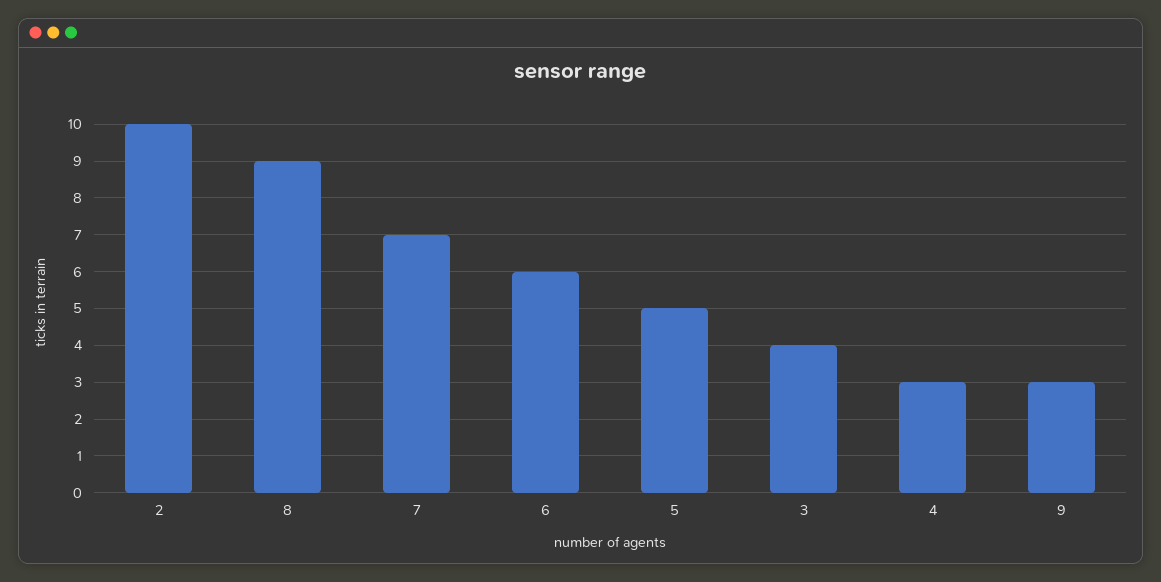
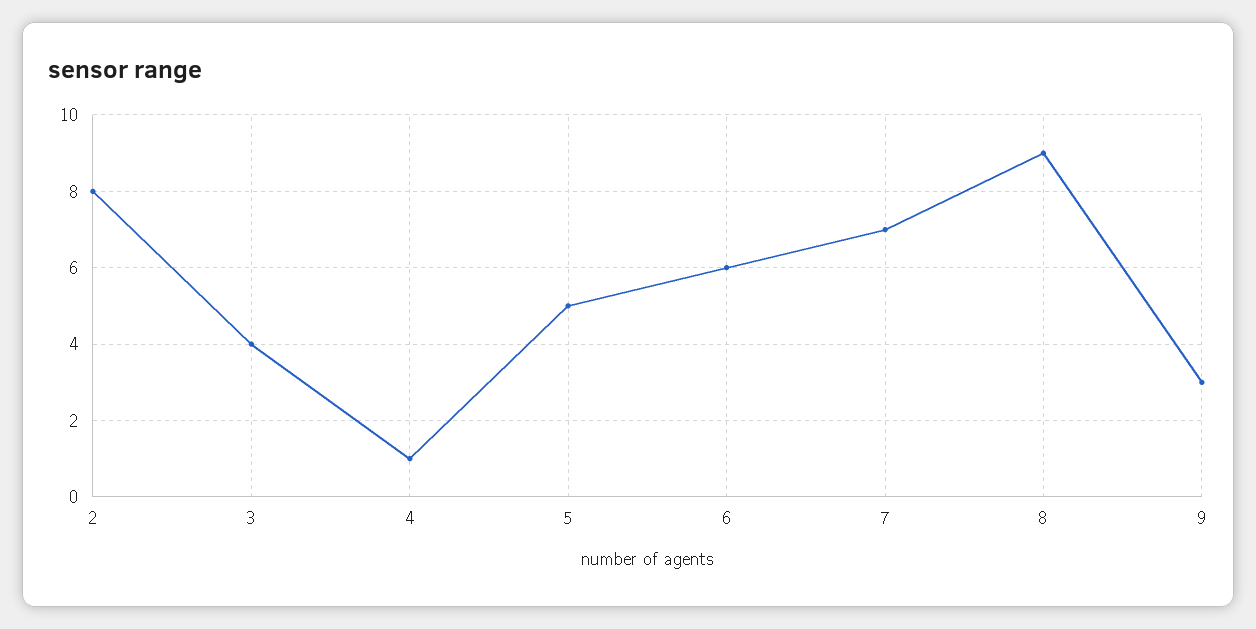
2: 10 -> 8
4: 3 -> 1

